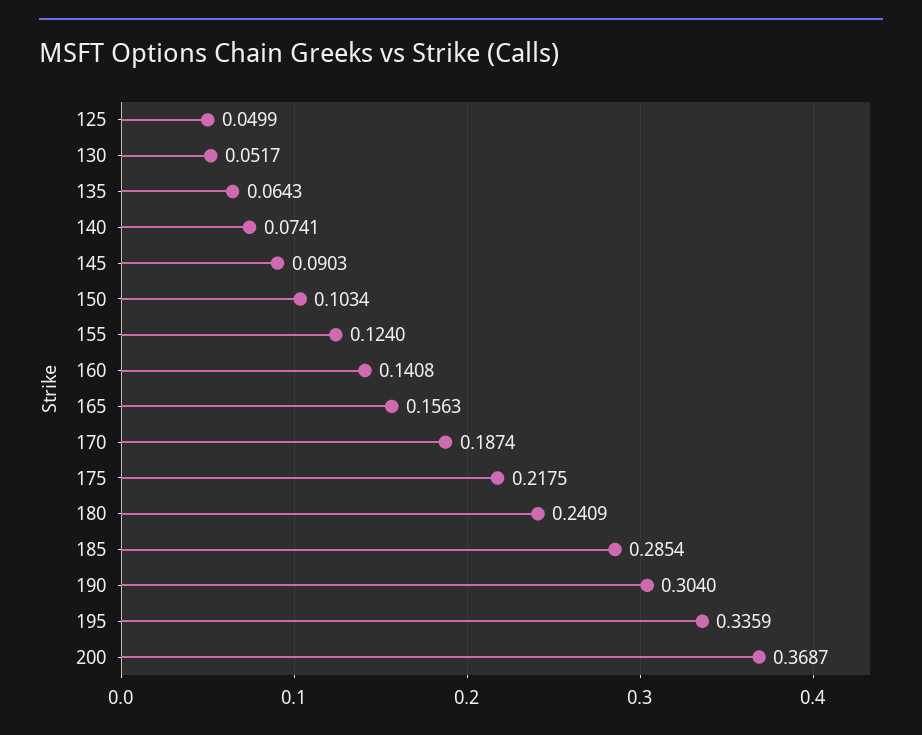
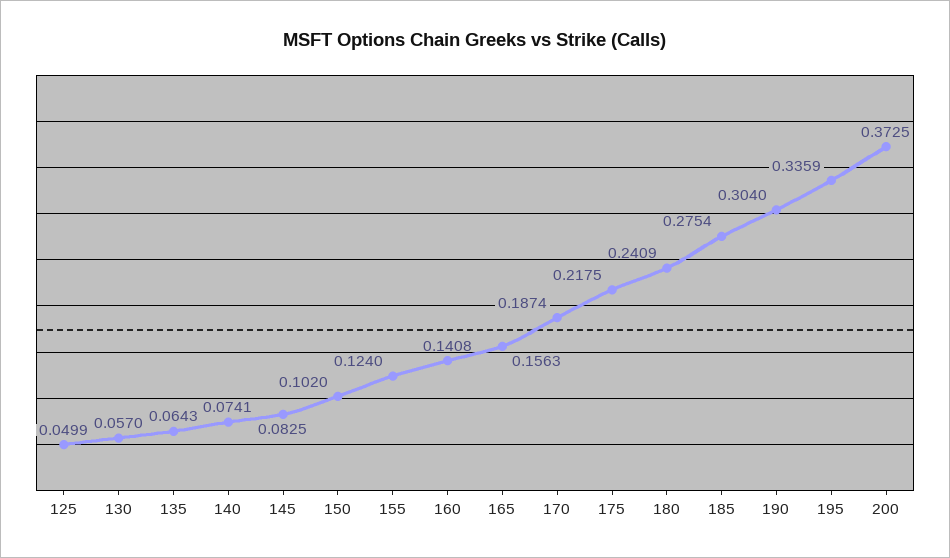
130: 0.0517 -> 0.057
145: 0.0903 -> 0.0825
150: 0.1034 -> 0.102
185: 0.2854 -> 0.2754
200: 0.3687 -> 0.3725

